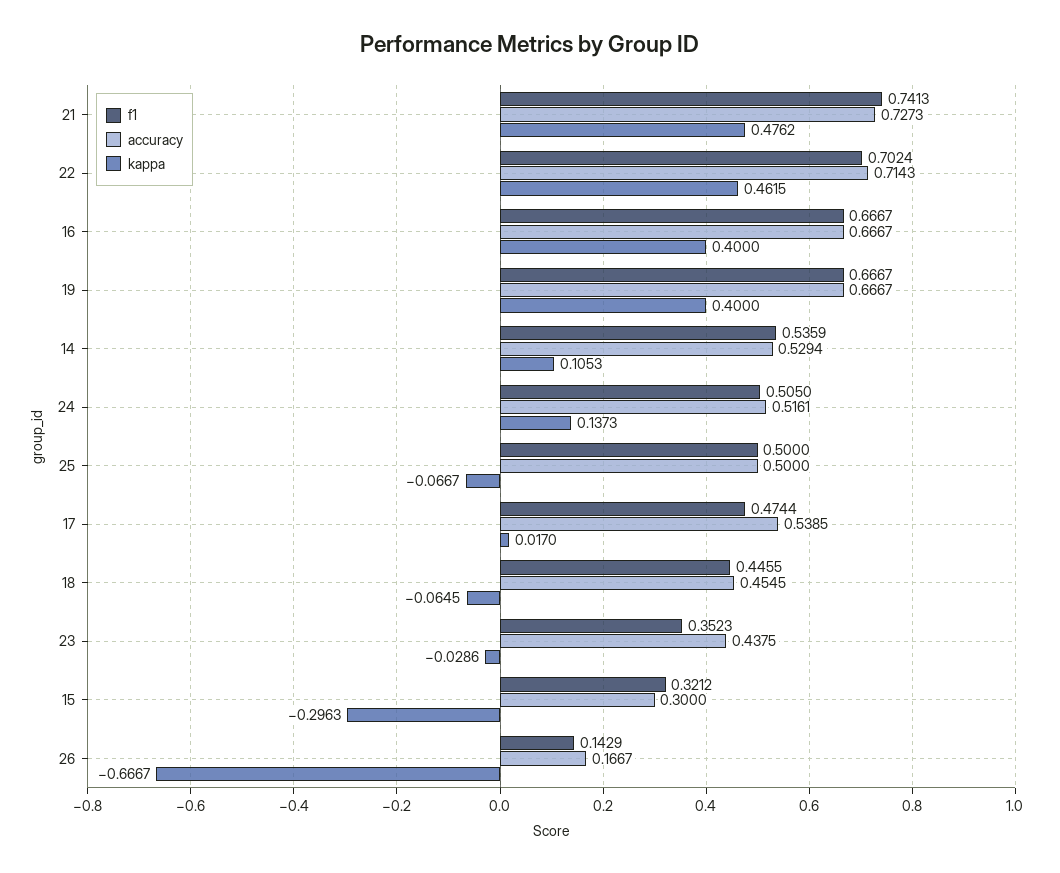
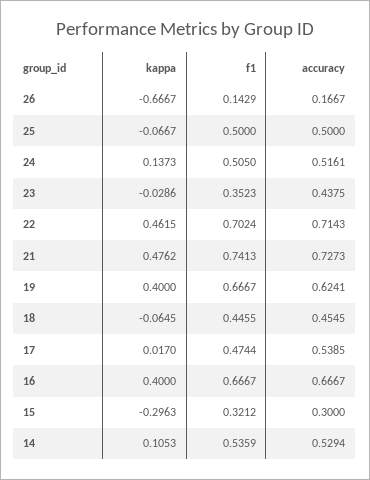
accuracy, 19: 0.6667 -> 0.6241

